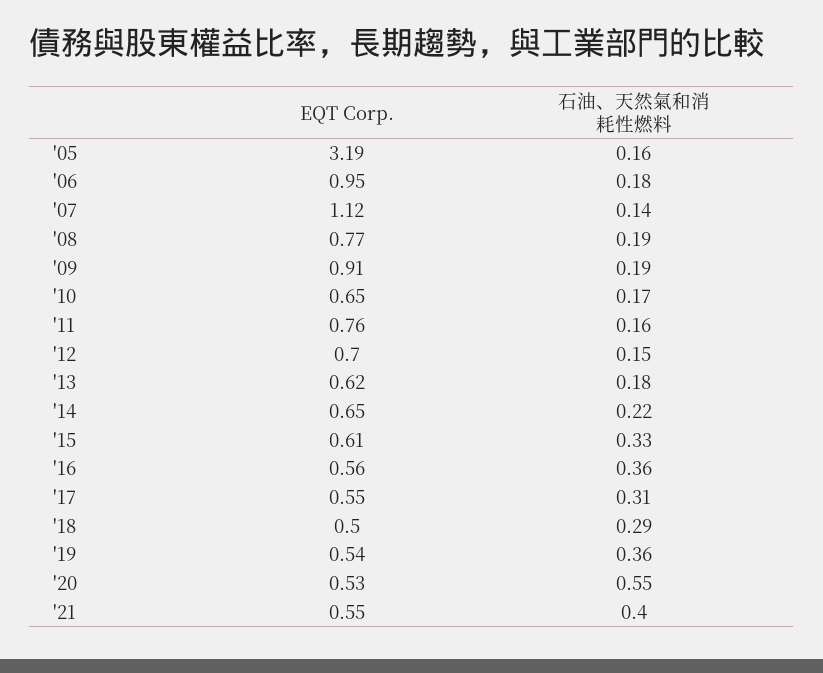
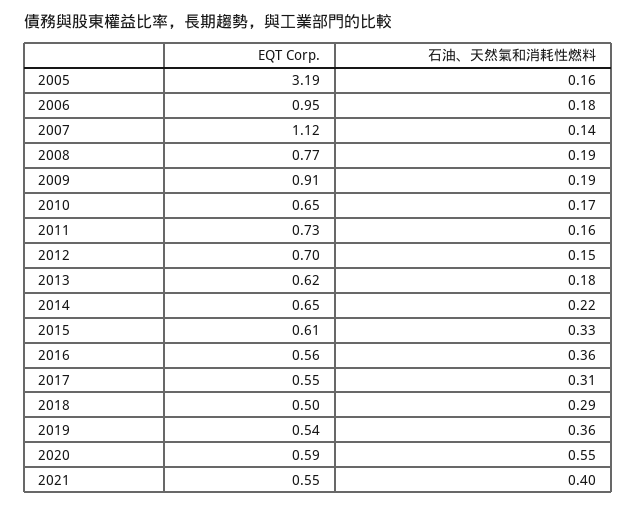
EQT Corp., '11: 0.76 -> 0.73
EQT Corp., '20: 0.53 -> 0.59

